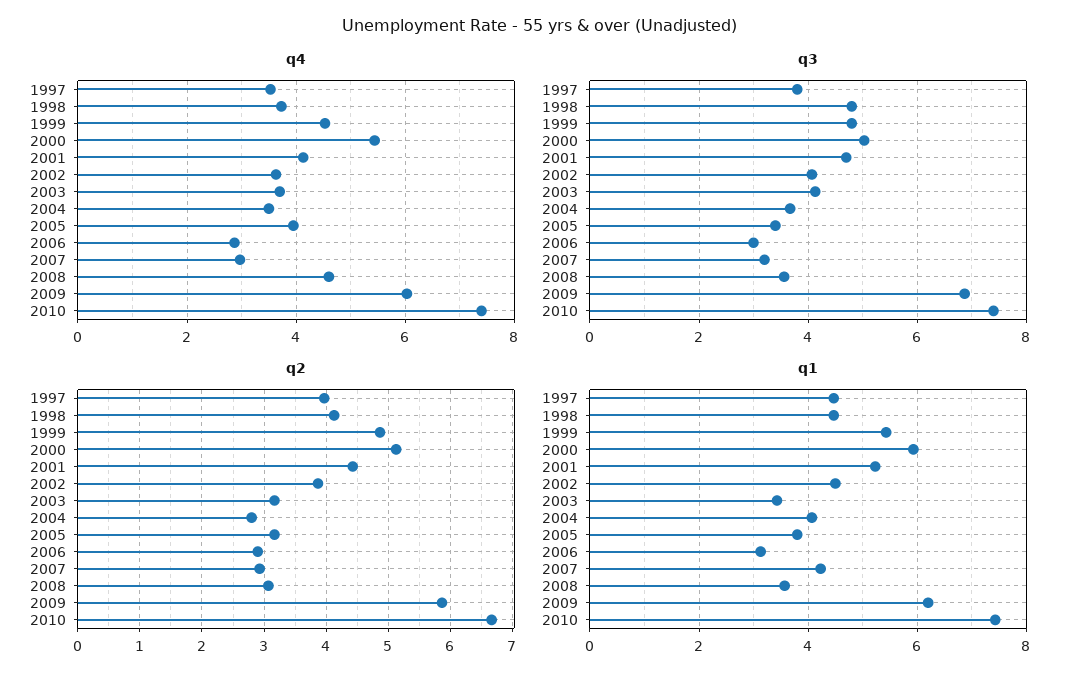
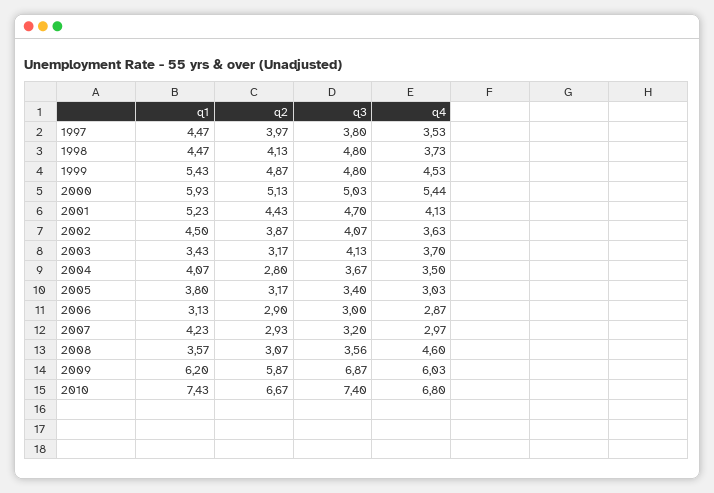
q4, 2005: 4 -> 3.03
q4, 2010: 7.4 -> 6.8

